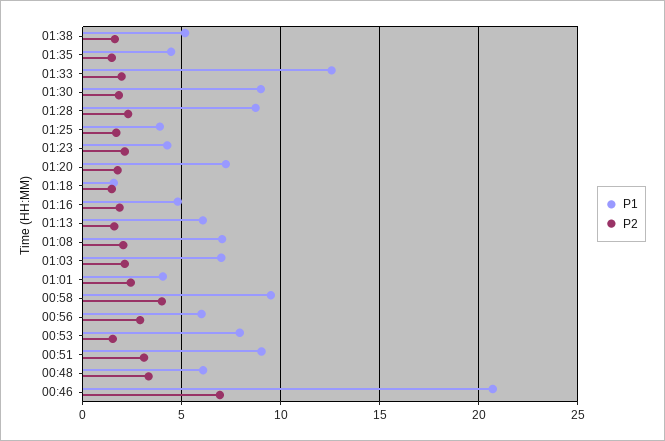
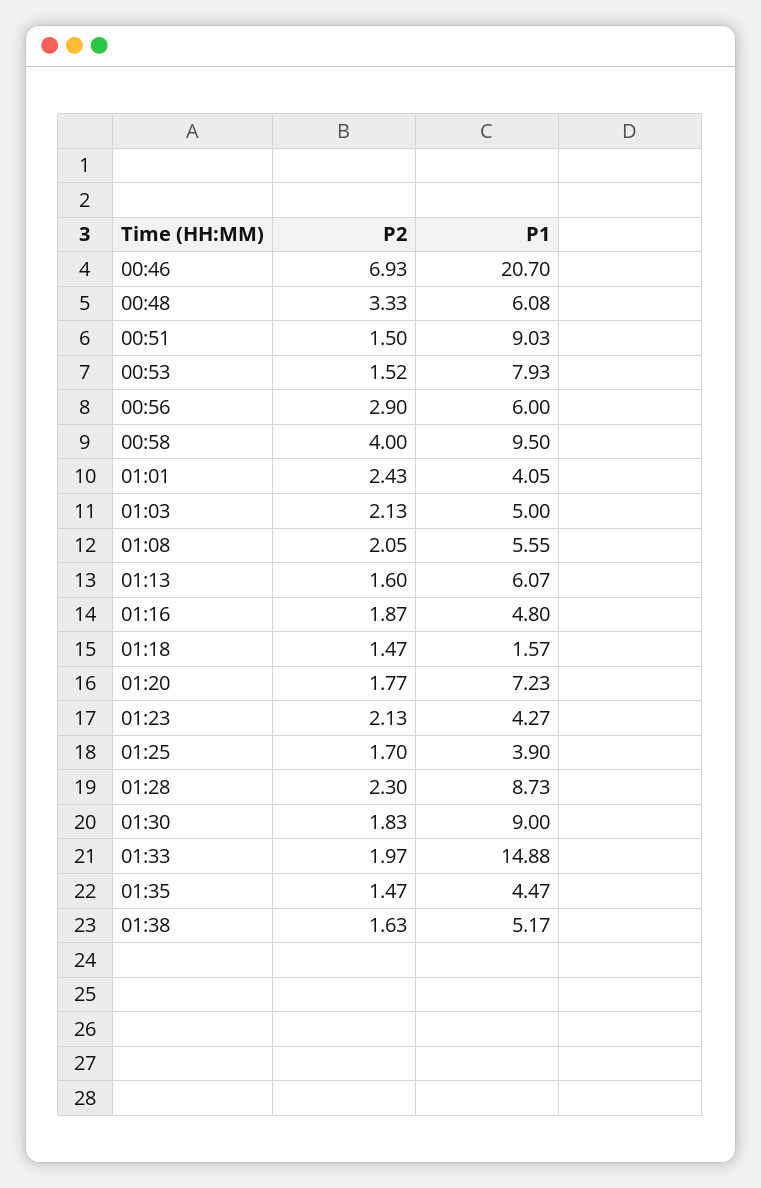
P1, 01:33: 12.5 -> 14.88
P1, 01:08: 7 -> 5.55
P1, 01:03: 7 -> 5
P2, 00:51: 3 -> 1.5

